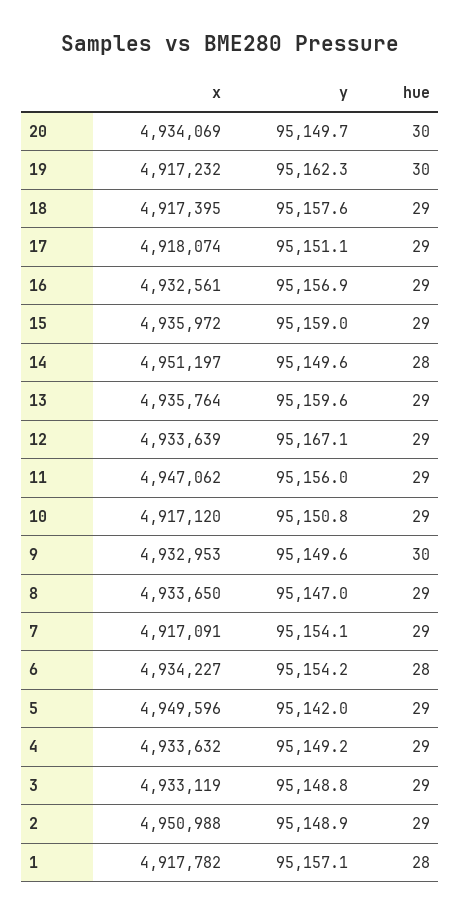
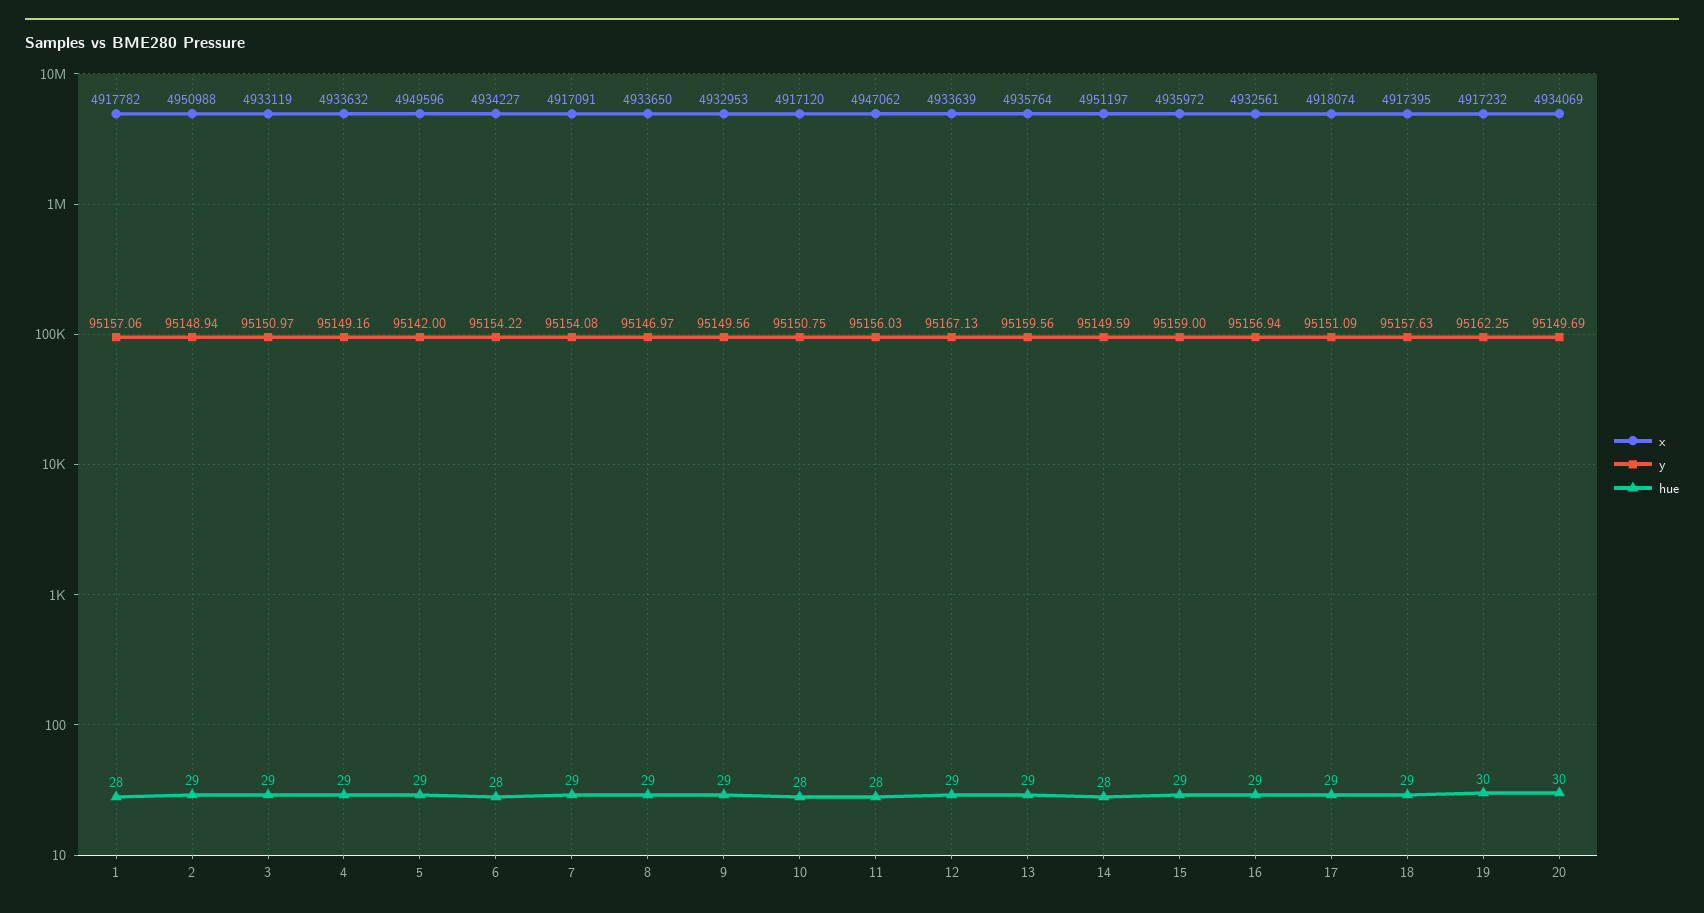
hue, 11: 29 -> 28
hue, 10: 29 -> 28
hue, 9: 30 -> 29
y, 3: 95148.8 -> 95150.97

